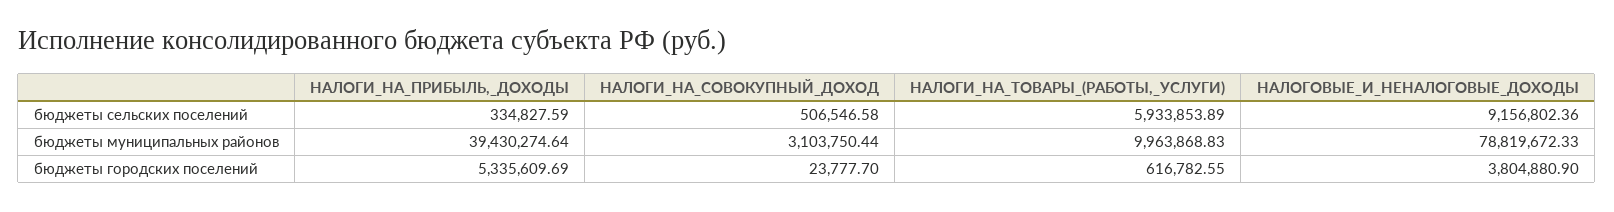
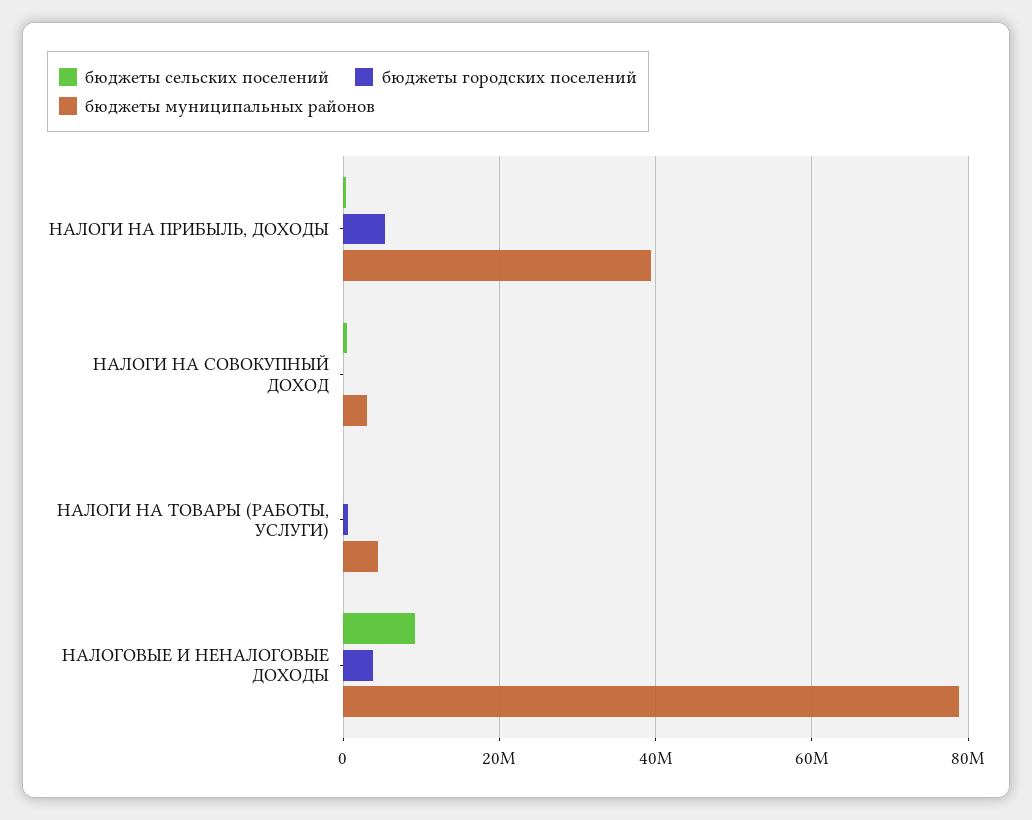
бюджеты сельских поселений, НАЛОГИ_НА_ТОВАРЫ_(РАБОТЫ,_УСЛУГИ): 5933853.89 -> 0
бюджеты муниципальных районов, НАЛОГИ_НА_ТОВАРЫ_(РАБОТЫ,_УСЛУГИ): 9963868.83 -> 4000000

